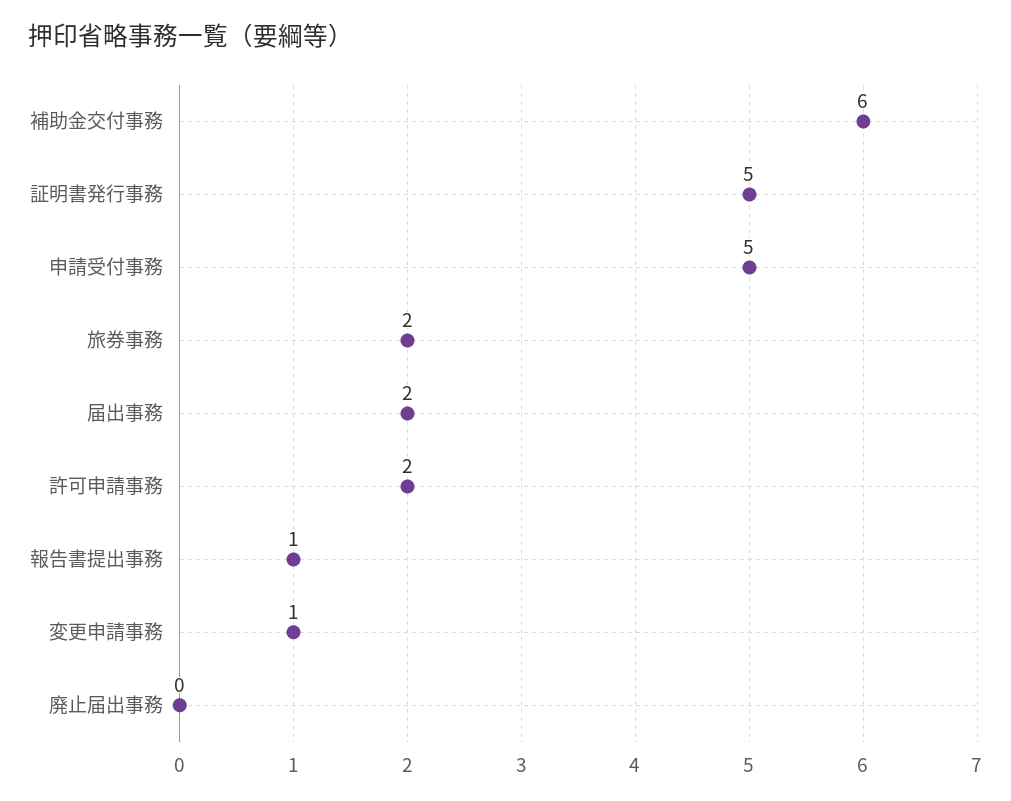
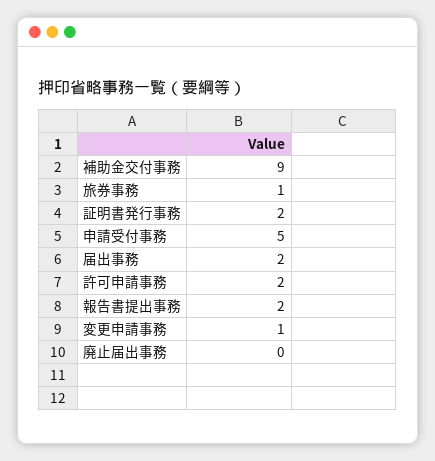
補助金交付事務: 6 -> 9
証明書発行事務: 5 -> 2
旅券事務: 2 -> 1
報告書提出事務: 1 -> 2

